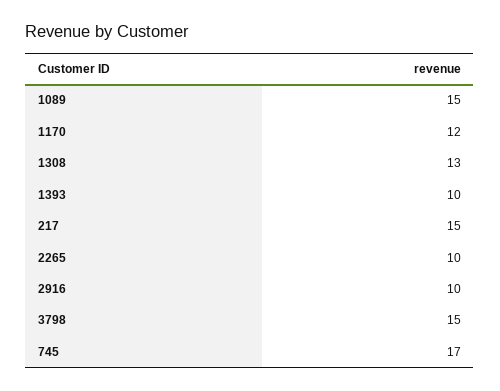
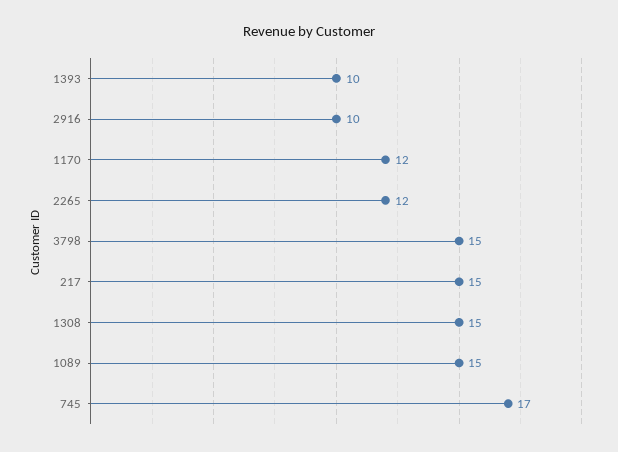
1308: 13 -> 15
2265: 10 -> 12

